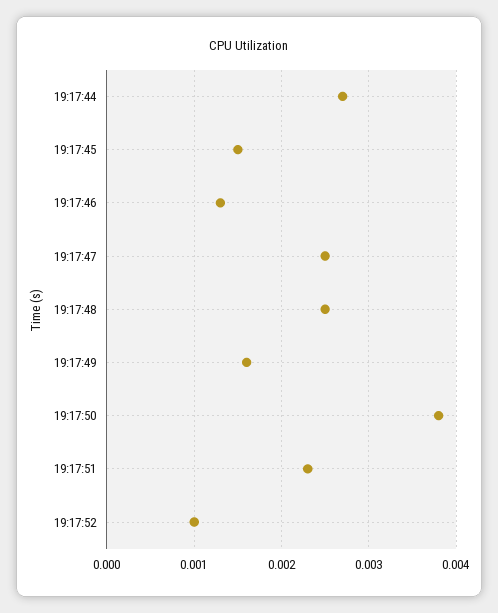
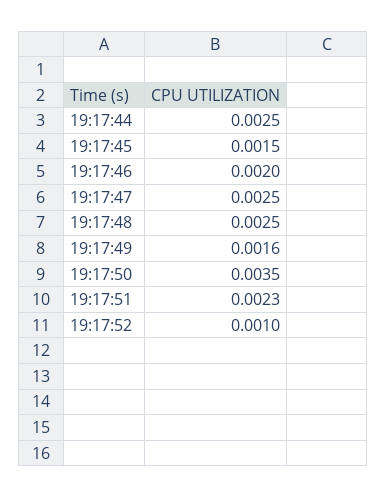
19:17:44: 0.0027 -> 0.0025
19:17:46: 0.0013 -> 0.002
19:17:50: 0.0038 -> 0.0035

